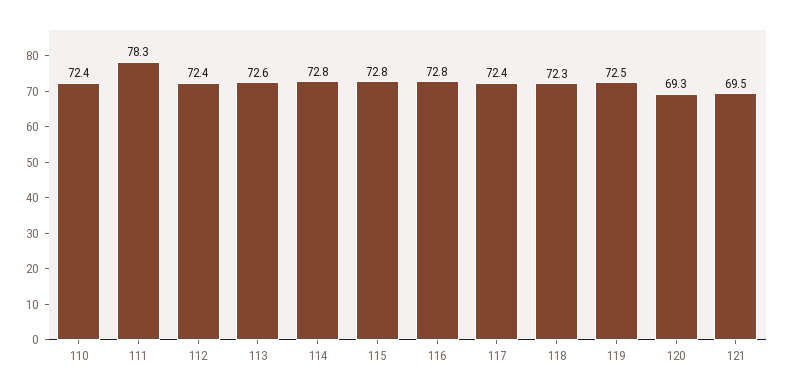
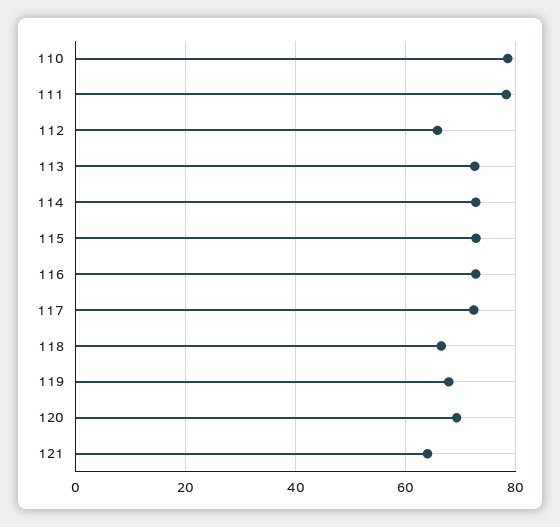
110: 72.4 -> 78
112: 72.4 -> 66
118: 72.3 -> 66
119: 72.5 -> 68
121: 69.5 -> 64

